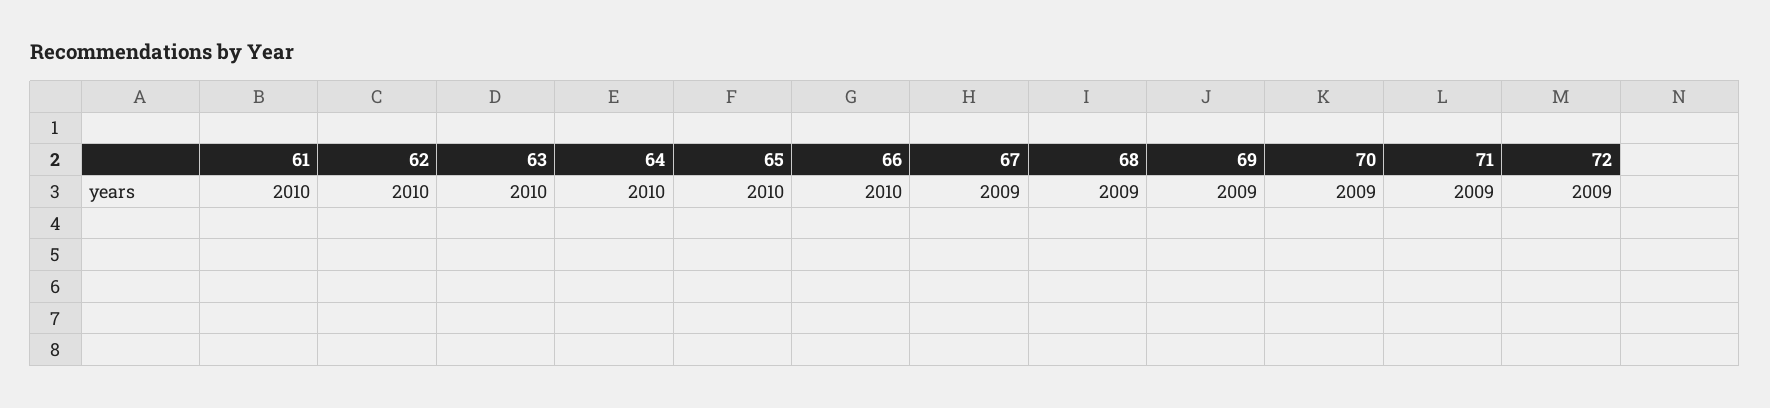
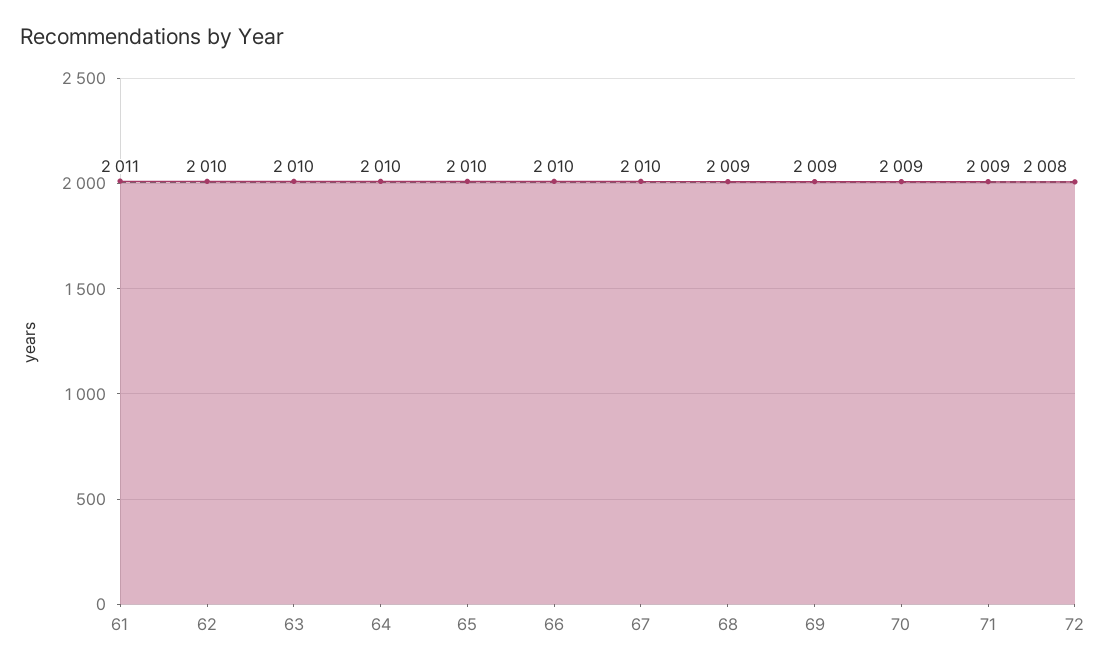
61: 2010 -> 2011
67: 2009 -> 2010
72: 2009 -> 2008

